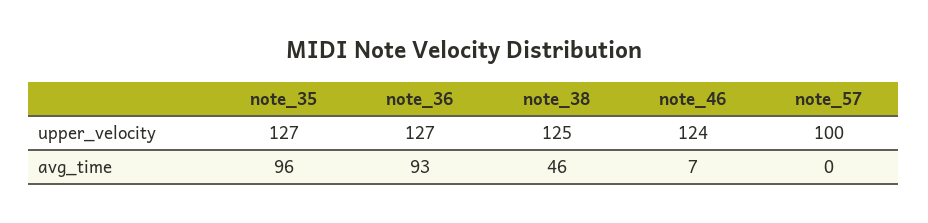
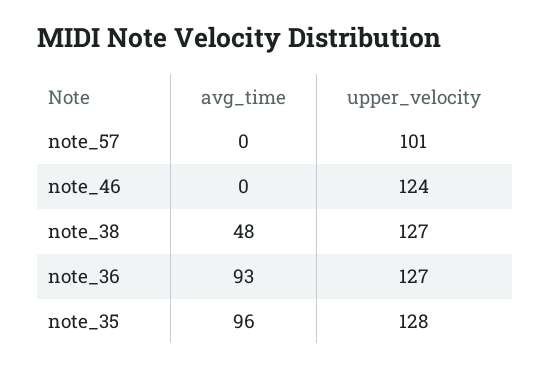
note_35, upper_velocity: 127 -> 128
note_38, upper_velocity: 125 -> 127
note_57, upper_velocity: 100 -> 101
note_38, avg_time: 46 -> 48
note_46, avg_time: 7 -> 0

